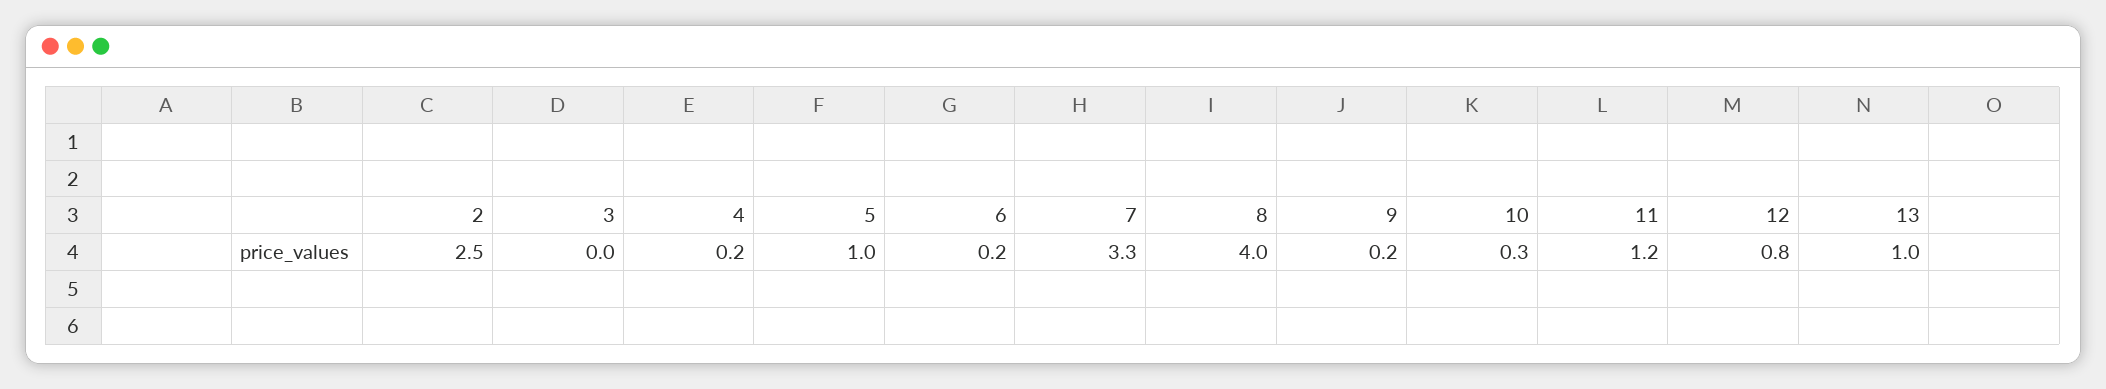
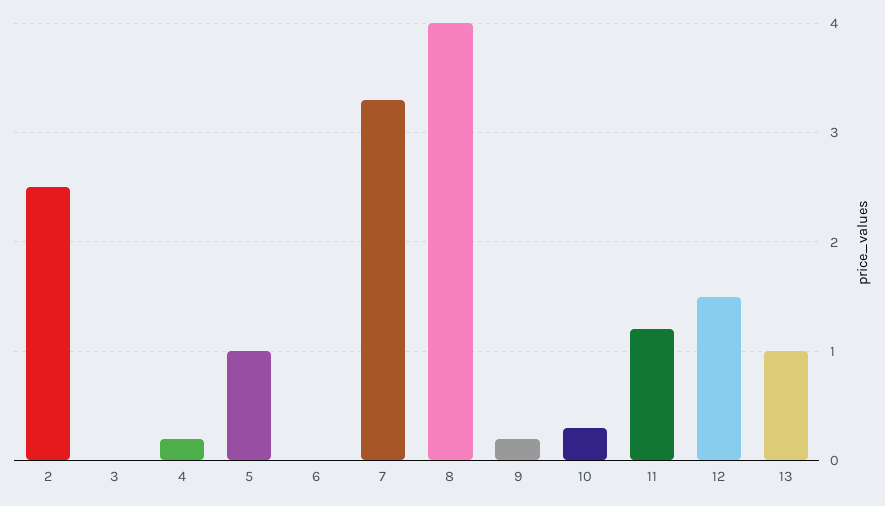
6: 0.2 -> 0
12: 0.8 -> 1.5

